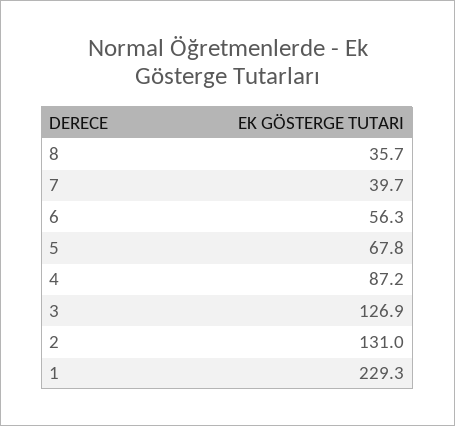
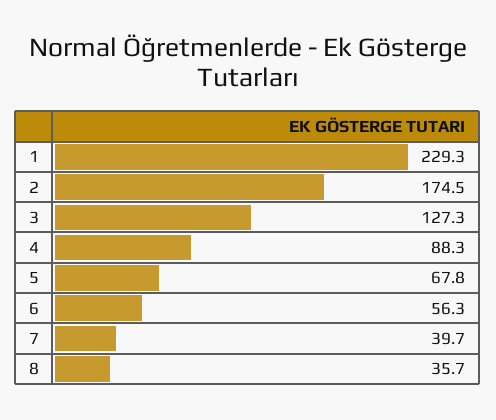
4: 87.2 -> 88.3
3: 126.9 -> 127.3
2: 131 -> 174.5

